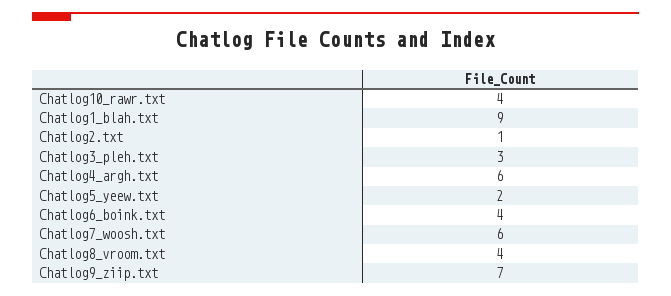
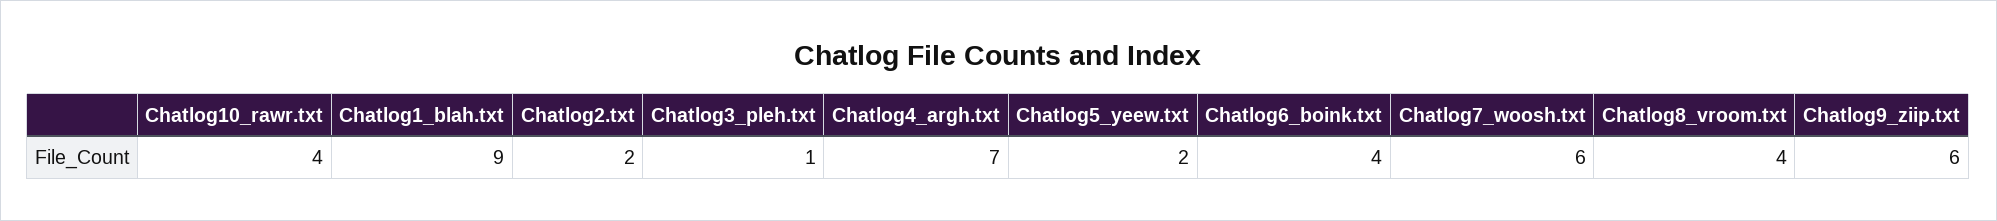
Chatlog2.txt: 1 -> 2
Chatlog3_pleh.txt: 3 -> 1
Chatlog4_argh.txt: 6 -> 7
Chatlog9_ziip.txt: 7 -> 6

